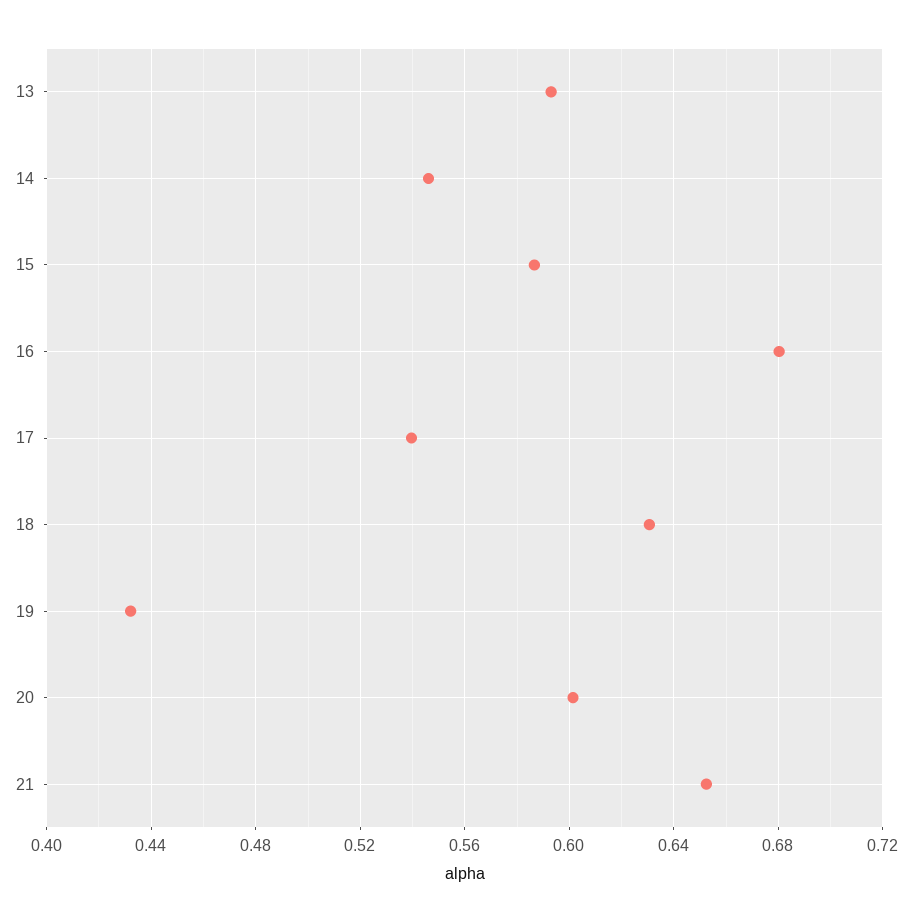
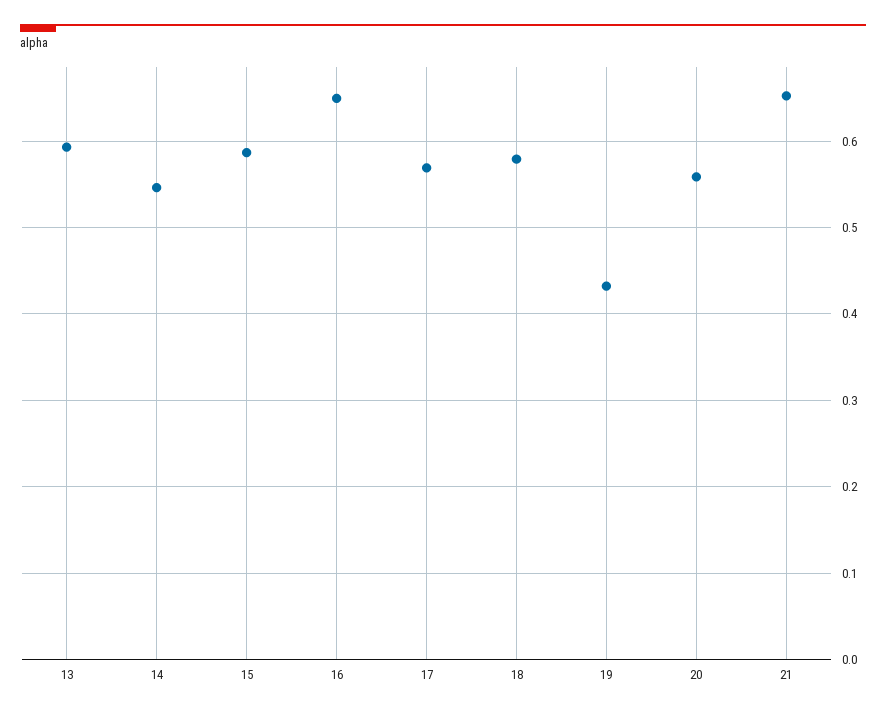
16: 0.68 -> 0.65
17: 0.54 -> 0.57
18: 0.63 -> 0.58
20: 0.6 -> 0.56

